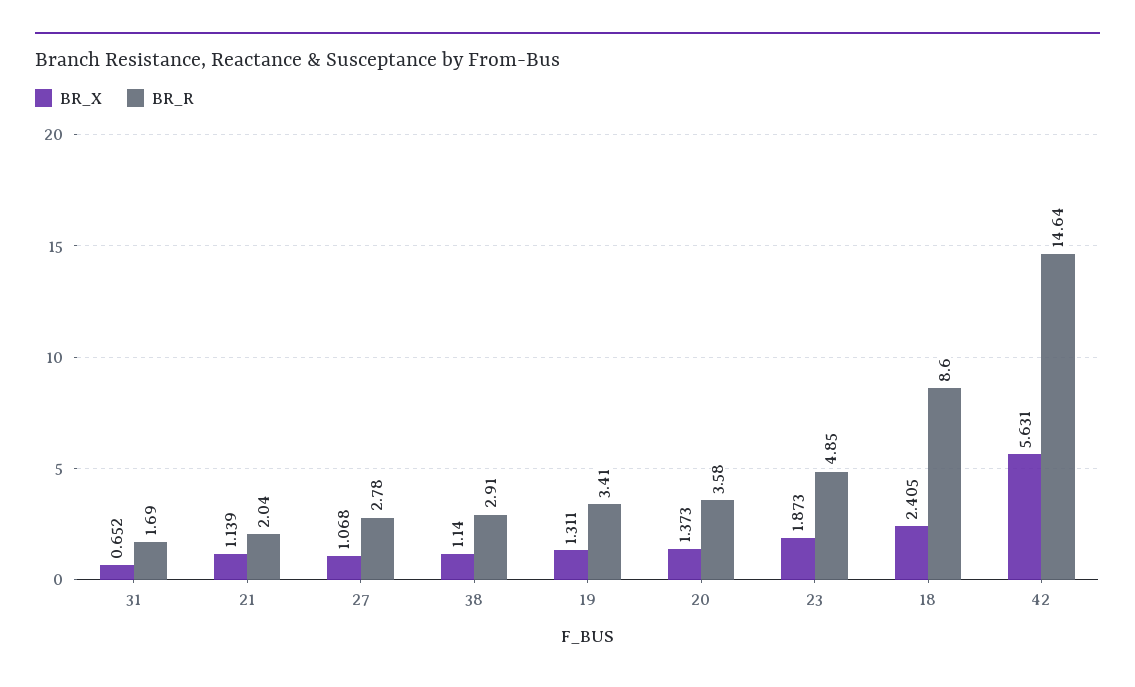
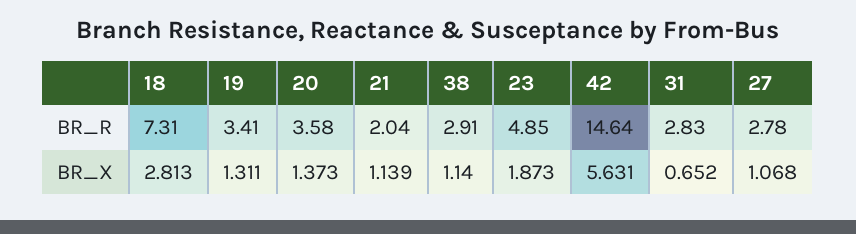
BR_R, 31: 1.69 -> 2.83
BR_X, 18: 2.405 -> 2.813
BR_R, 18: 8.6 -> 7.31

